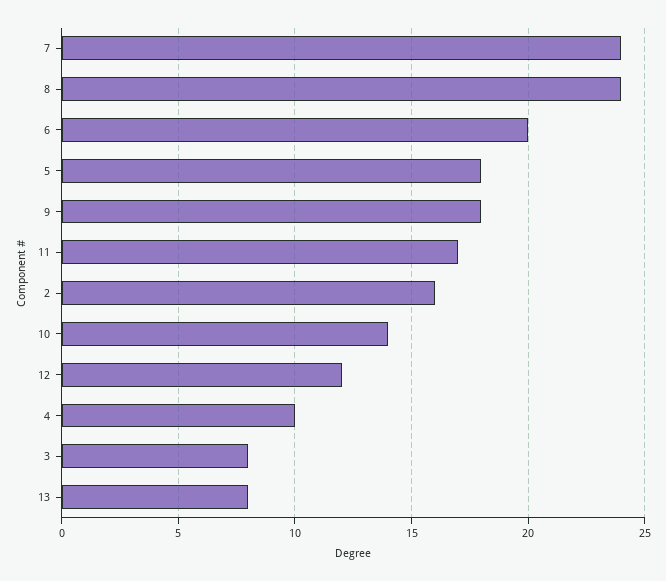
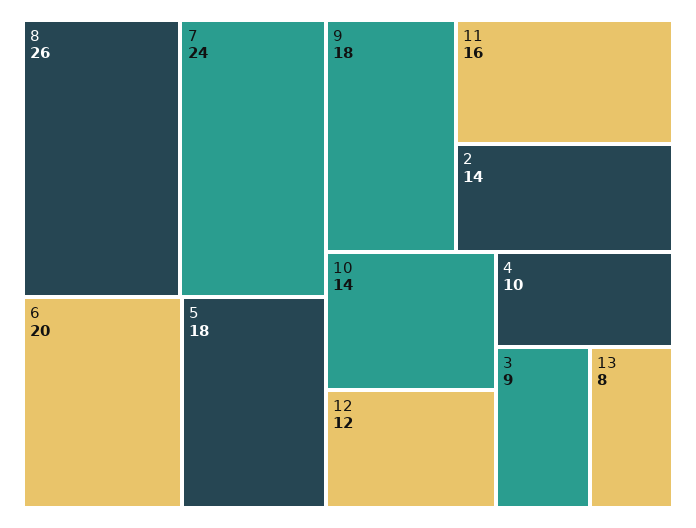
8: 24 -> 26
11: 17 -> 16
2: 16 -> 14
3: 8 -> 9

